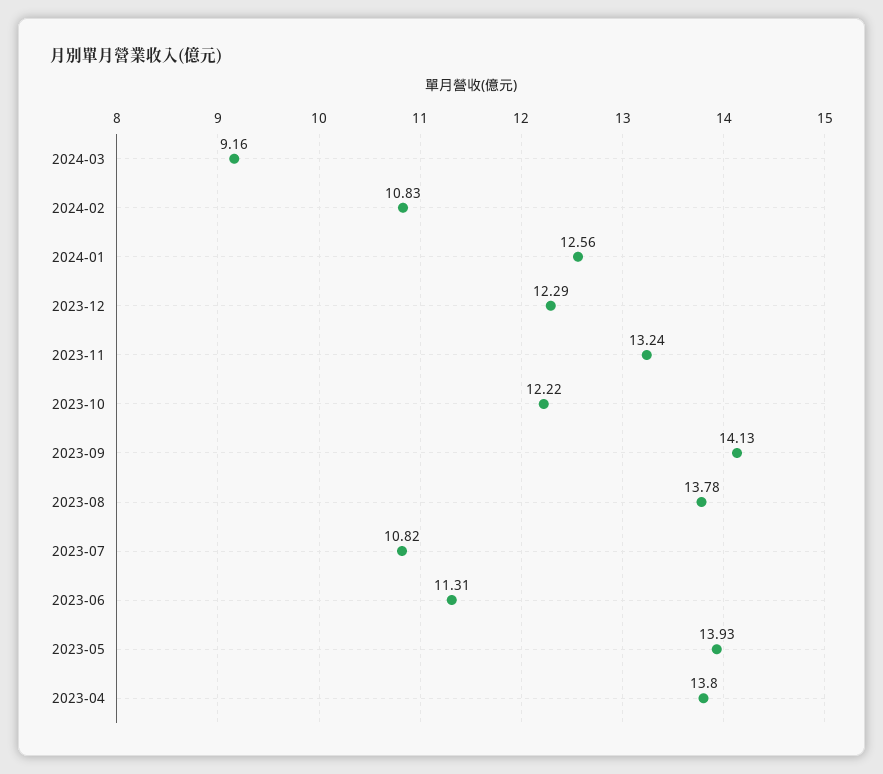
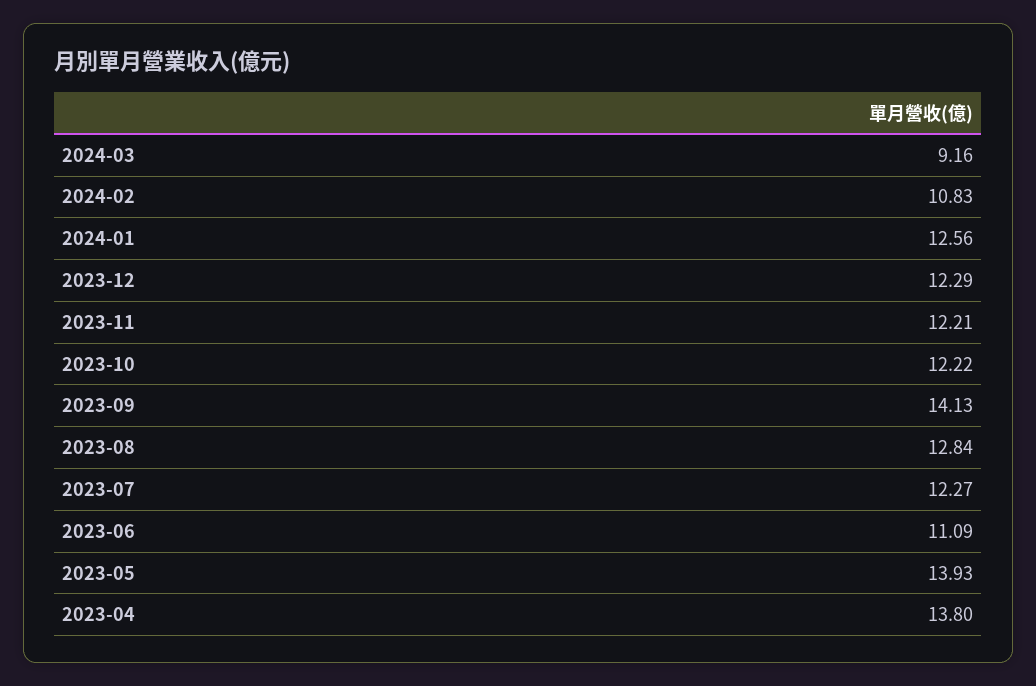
2023-11: 13.24 -> 12.21
2023-08: 13.78 -> 12.84
2023-07: 10.82 -> 12.27
2023-06: 11.31 -> 11.09

